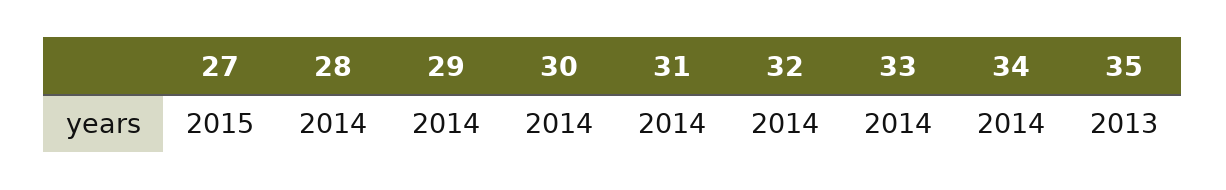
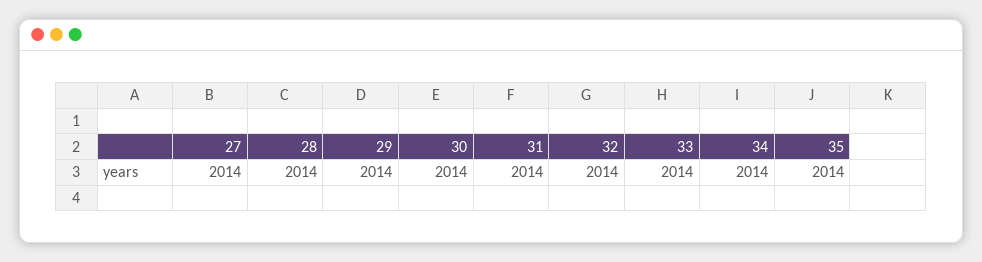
27: 2015 -> 2014
35: 2013 -> 2014

